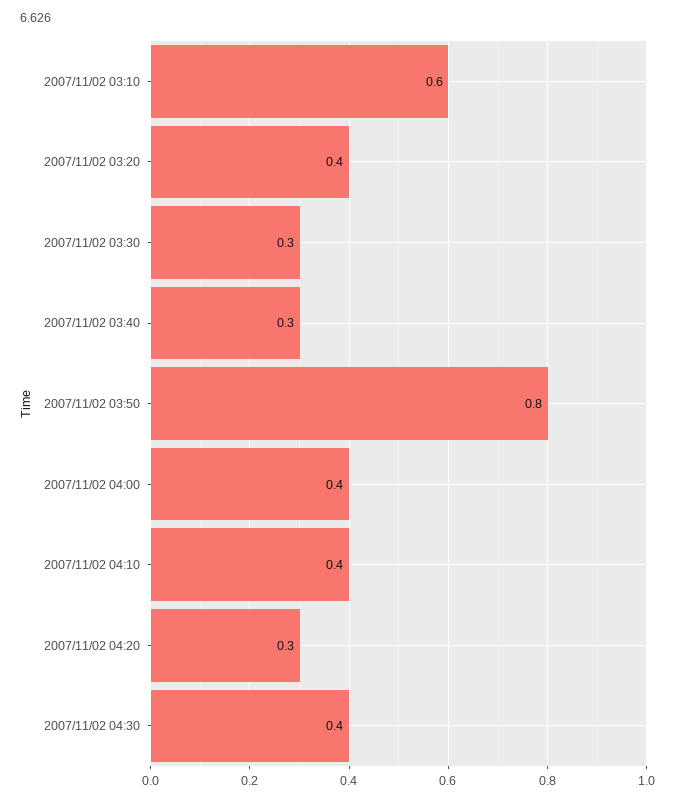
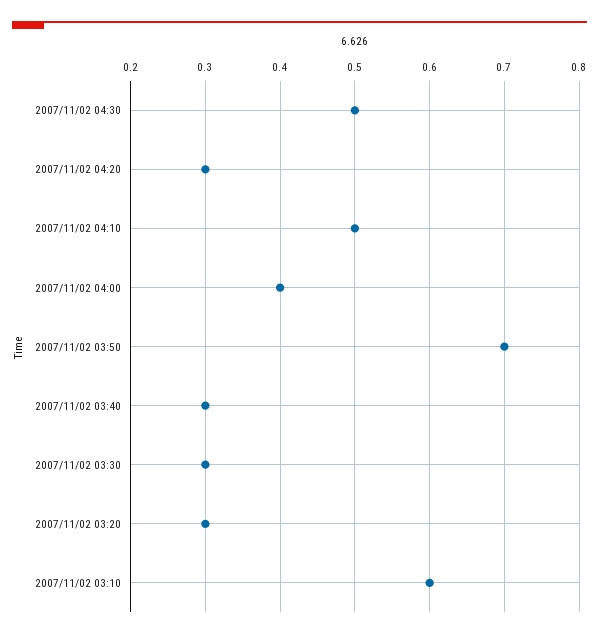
2007/11/02 03:20: 0.4 -> 0.3
2007/11/02 03:50: 0.8 -> 0.7
2007/11/02 04:10: 0.4 -> 0.5
2007/11/02 04:30: 0.4 -> 0.5

